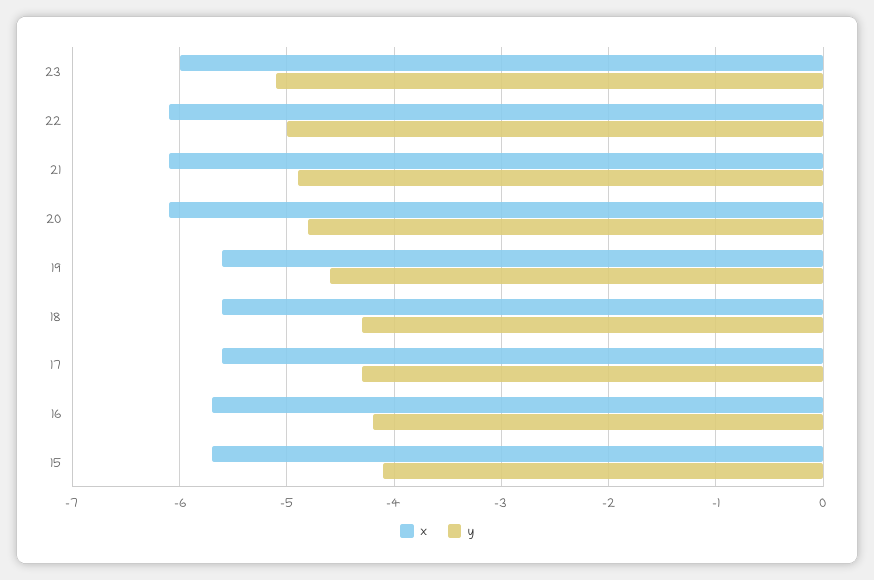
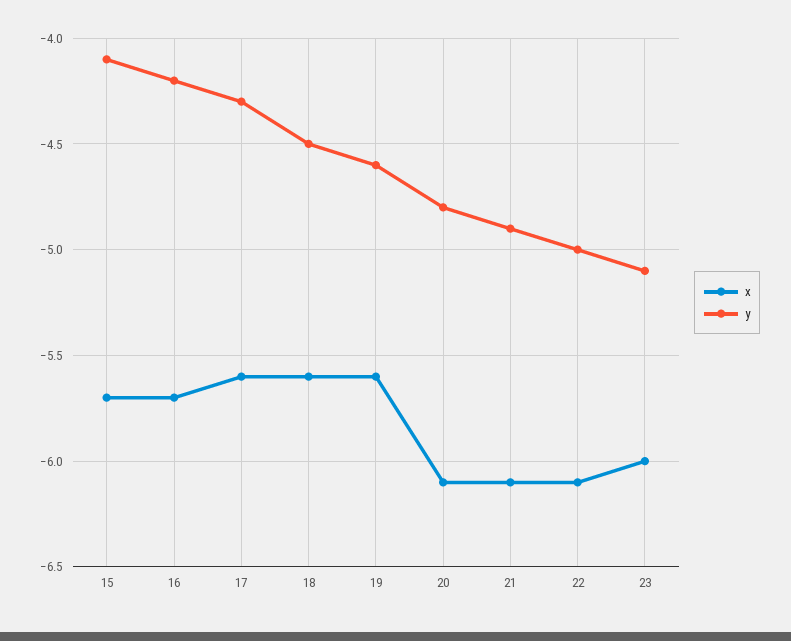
y, 18: -4.3 -> -4.5

